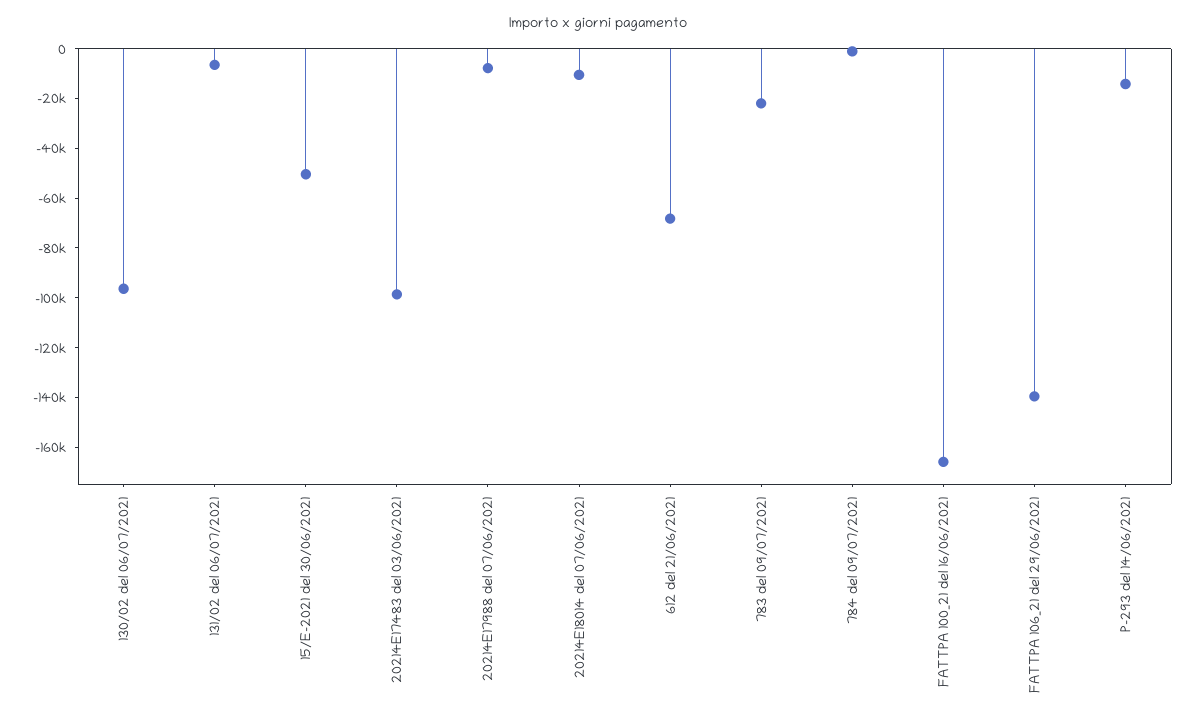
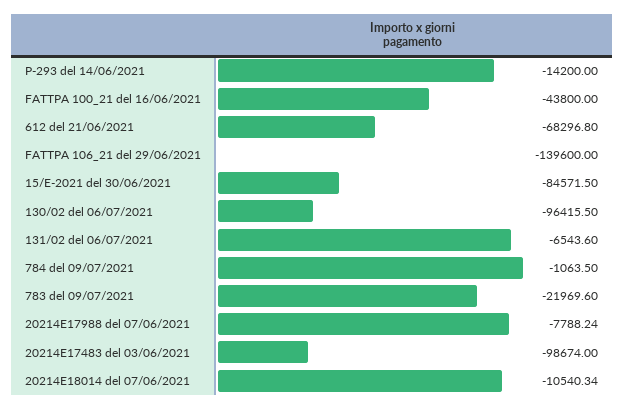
15/E-2021 del 30/06/2021: -50000 -> -84571.5
FATTPA 100_21 del 16/06/2021: -165000 -> -43800

